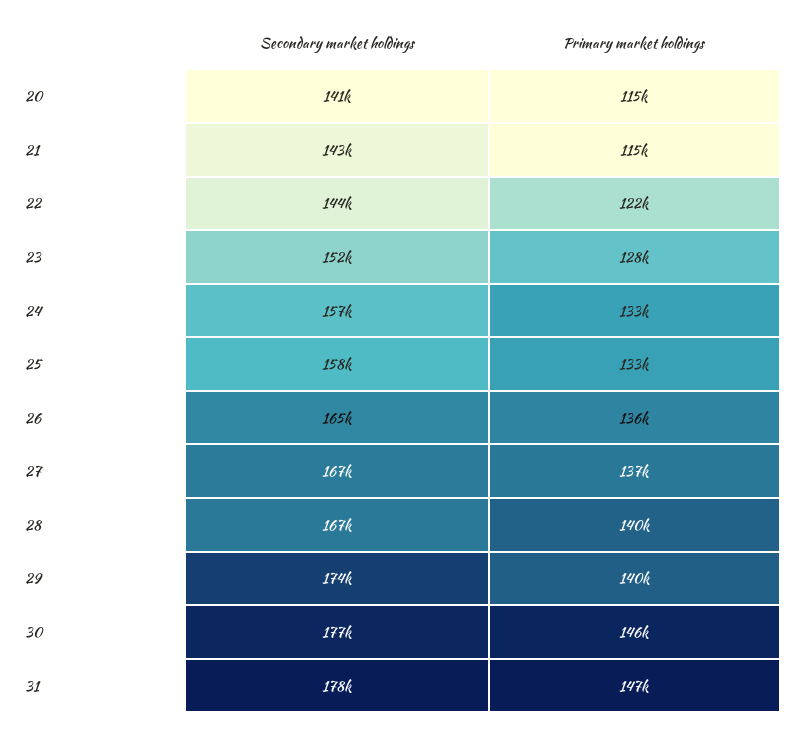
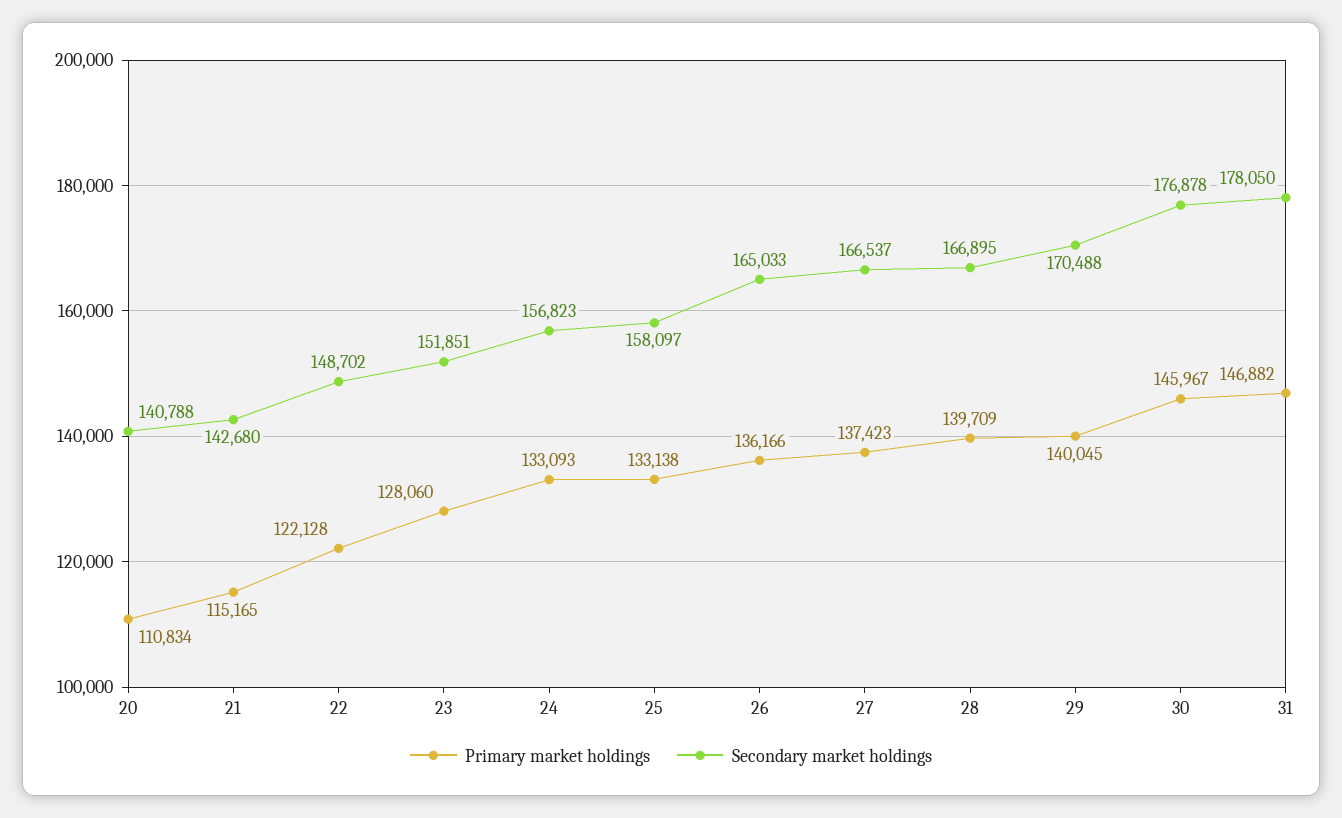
Primary market holdings, 20: 115000 -> 110834
Secondary market holdings, 22: 144000 -> 148702
Secondary market holdings, 29: 174000 -> 170488

